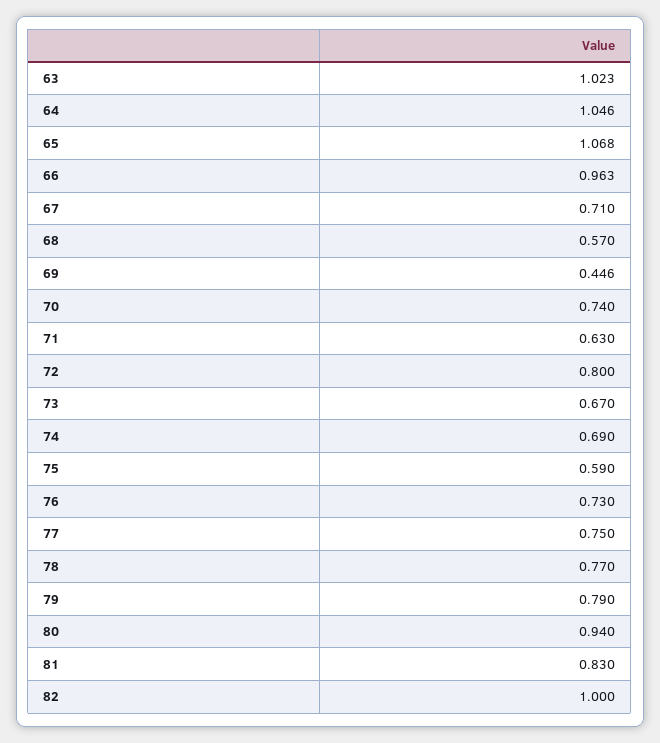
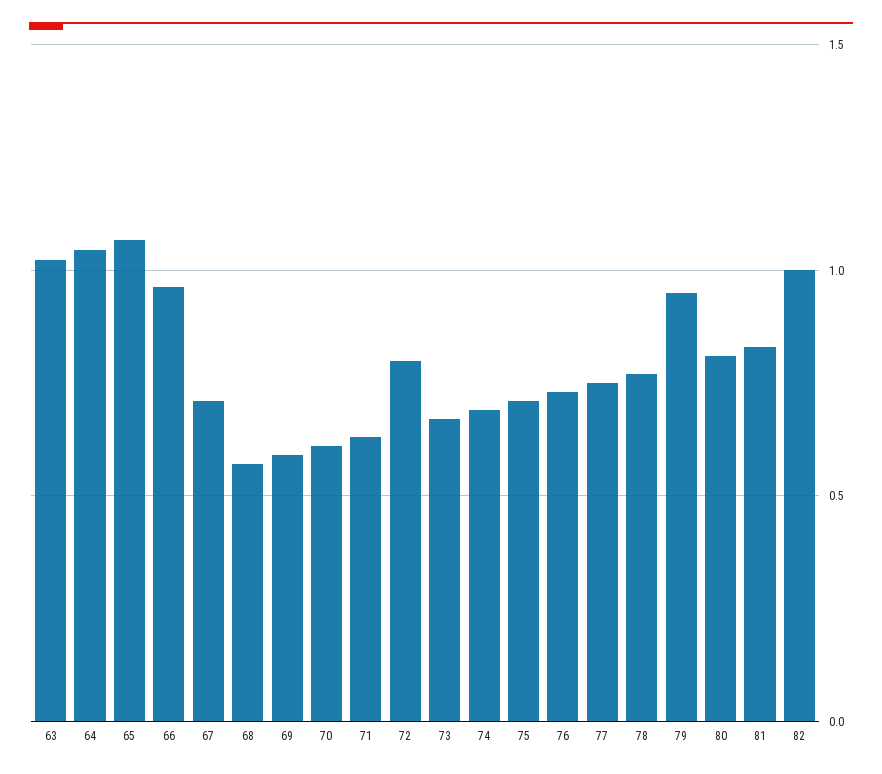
69: 0.446 -> 0.6
70: 0.74 -> 0.6
75: 0.59 -> 0.7
79: 0.79 -> 0.95
80: 0.94 -> 0.8

